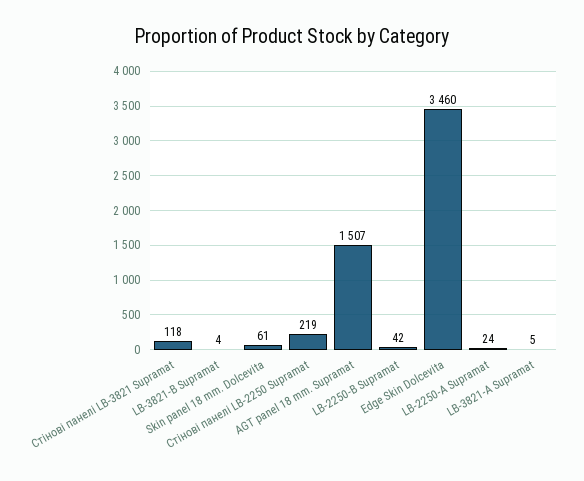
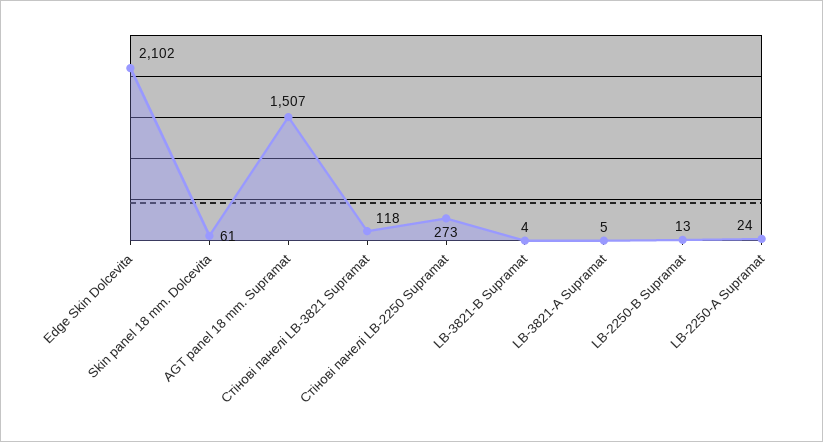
Стінові панелі LB-2250 Supramat: 219 -> 273
LB-2250-В Supramat: 42 -> 13
Edge Skin Dolcevita: 3460 -> 2102

